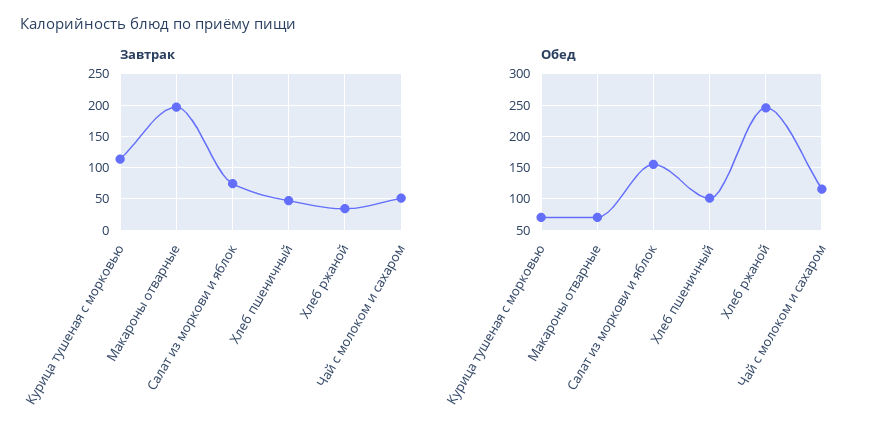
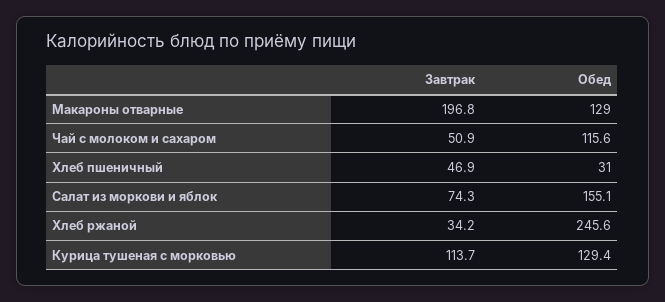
Обед, Курица тушеная с морковью: 70 -> 129.4
Обед, Макароны отварные: 70 -> 129
Обед, Хлеб пшеничный: 100 -> 31

